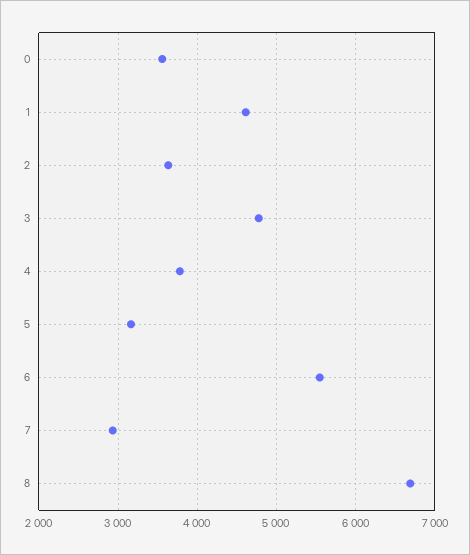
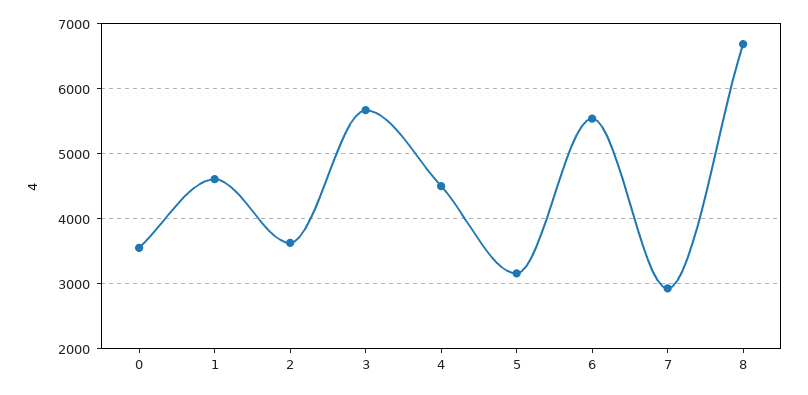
3: 4800 -> 5700
4: 3800 -> 4500

